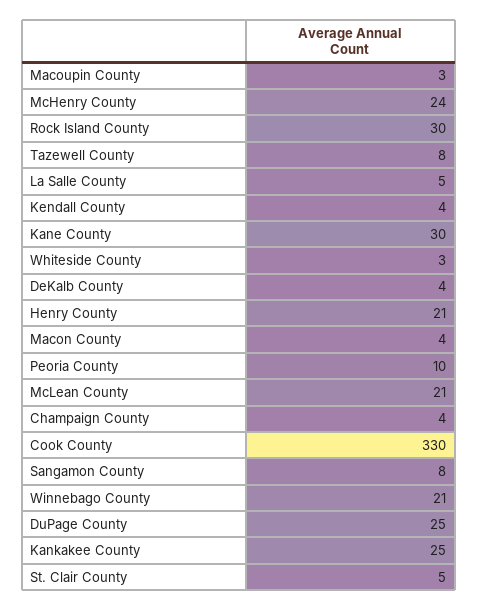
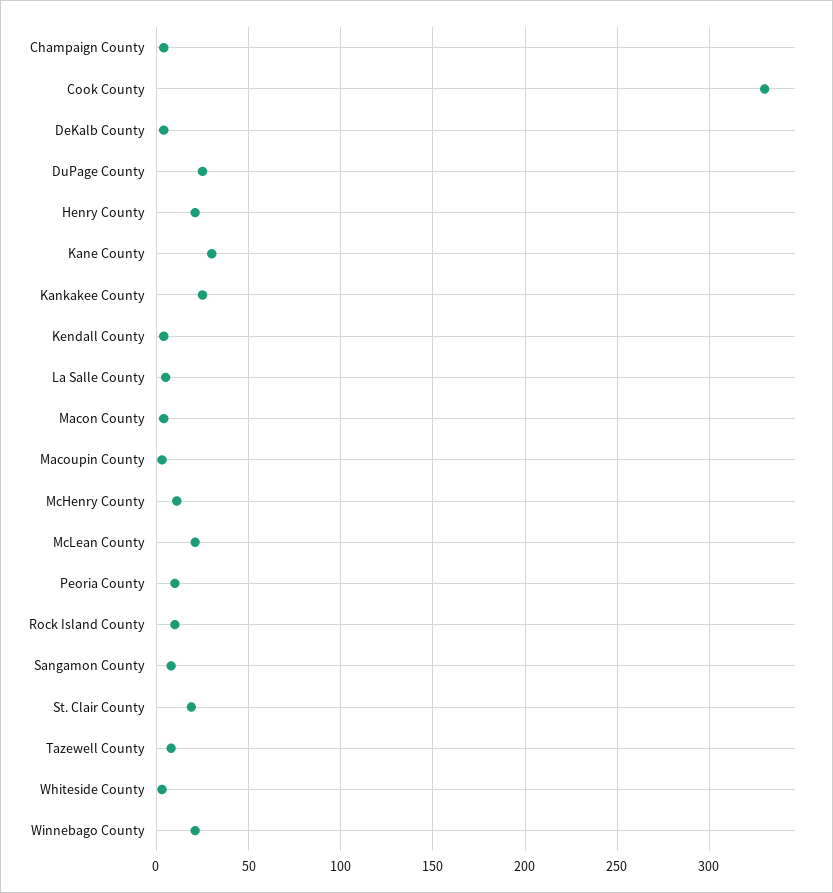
McHenry County: 24 -> 10
Rock Island County: 30 -> 10
St. Clair County: 5 -> 20

